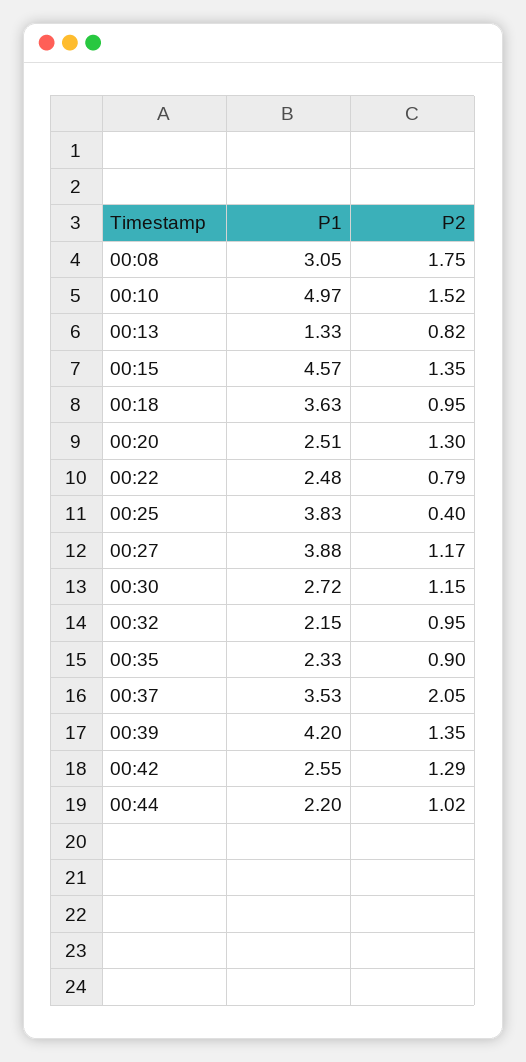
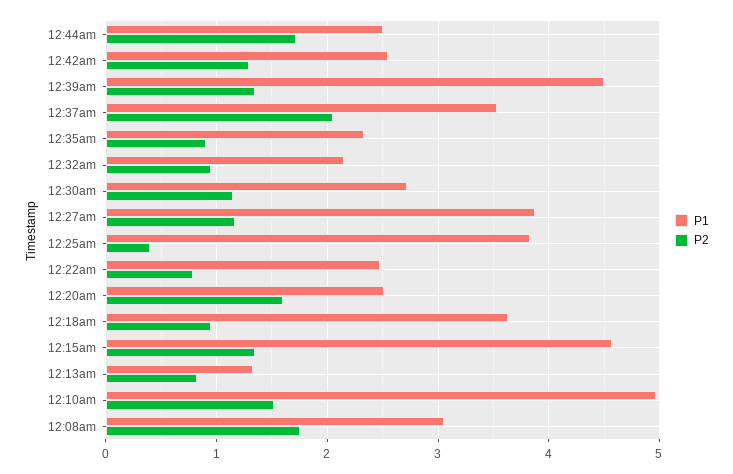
P2, 00:20: 1.3 -> 1.6
P1, 00:39: 4.2 -> 4.5
P1, 00:44: 2.2 -> 2.5
P2, 00:44: 1.02 -> 1.7

